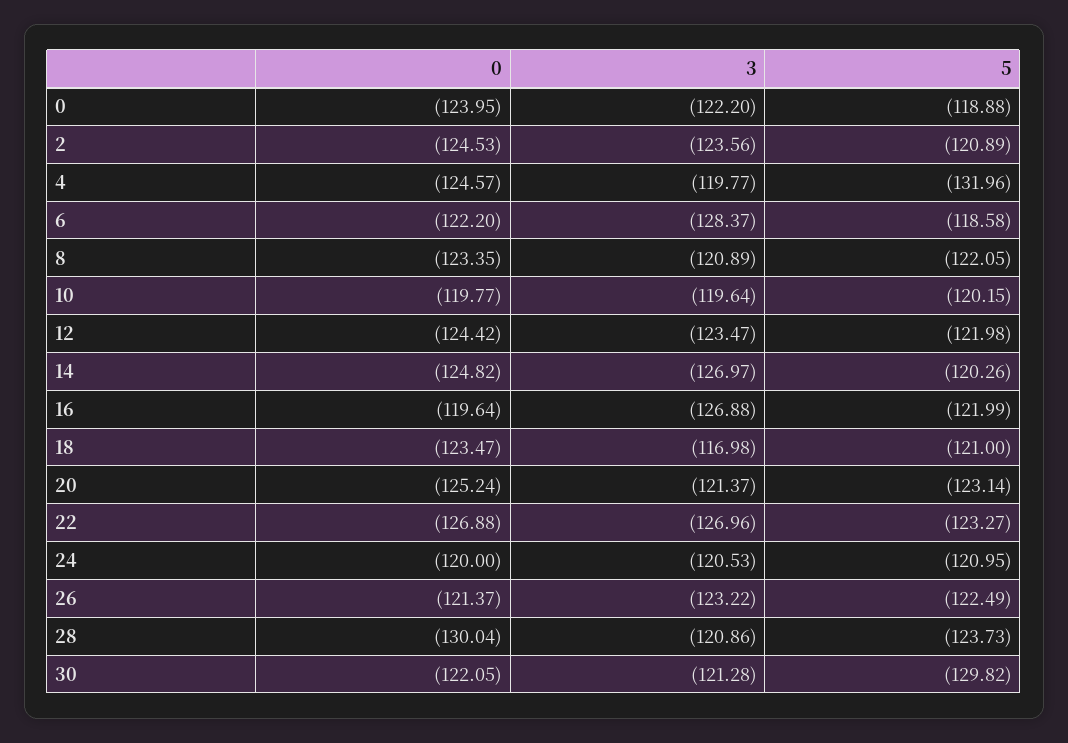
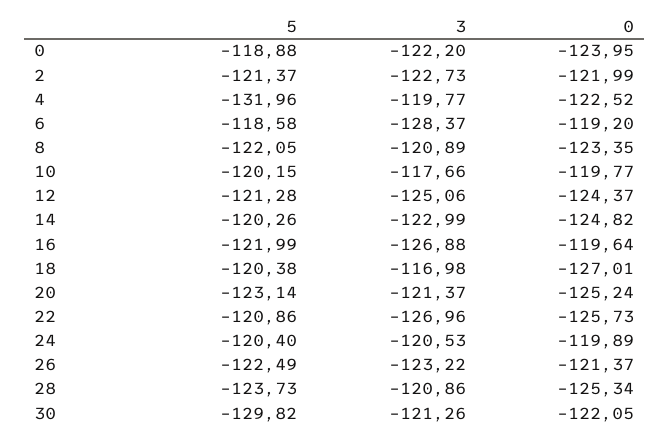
0, 2: -124.53 -> -121.99
3, 2: -123.56 -> -122.73
5, 2: -120.89 -> -121.37
0, 4: -124.57 -> -122.52
0, 6: -122.2 -> -119.2
3, 10: -119.64 -> -117.66
0, 12: -124.42 -> -124.37
3, 12: -123.47 -> -125.06
5, 12: -121.98 -> -121.28
3, 14: -126.97 -> -122.99
0, 18: -123.47 -> -127.01
5, 18: -121 -> -120.38
0, 22: -126.88 -> -125.73
5, 22: -123.27 -> -120.86
0, 24: -120 -> -119.89
5, 24: -120.95 -> -120.4
0, 28: -130.04 -> -125.34
3, 30: -121.28 -> -121.26

